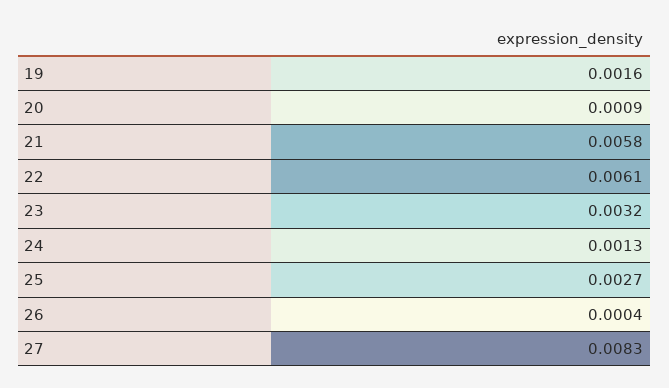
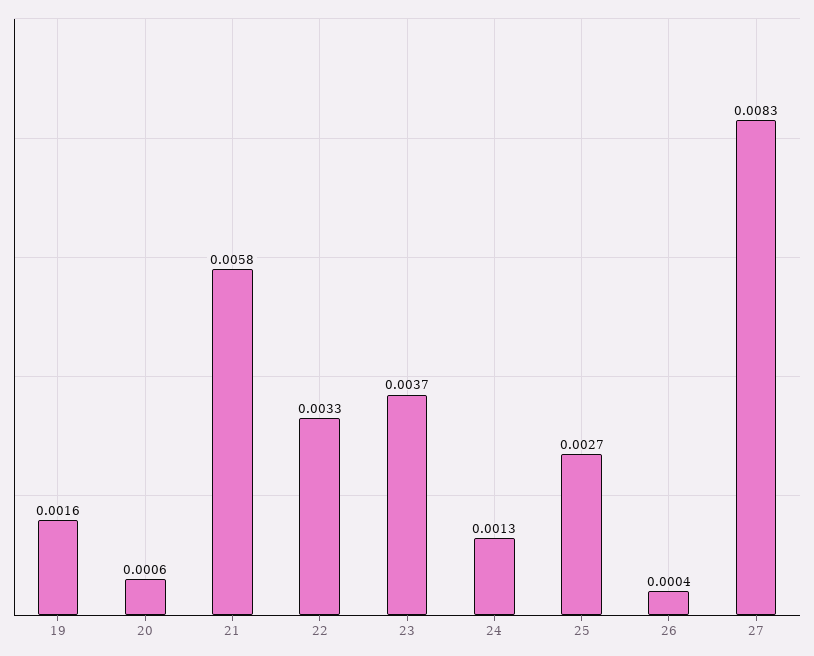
20: 0.0009 -> 0.0006
22: 0.0061 -> 0.0033
23: 0.0032 -> 0.0037

